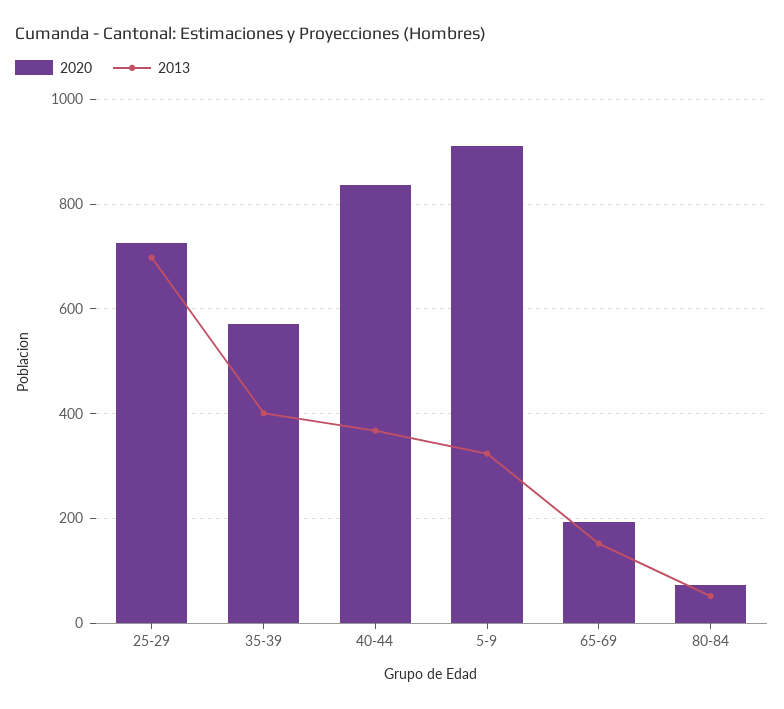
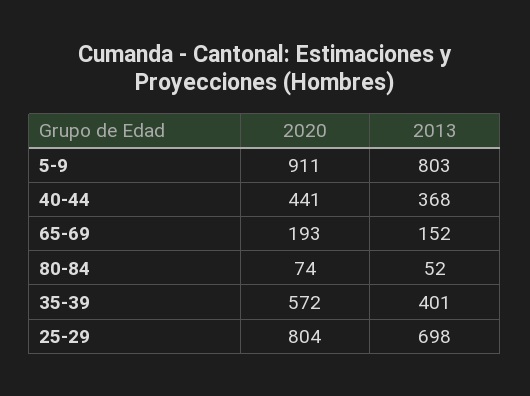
2020, 25-29: 720 -> 804
2020, 40-44: 840 -> 441
2013, 5-9: 320 -> 803

